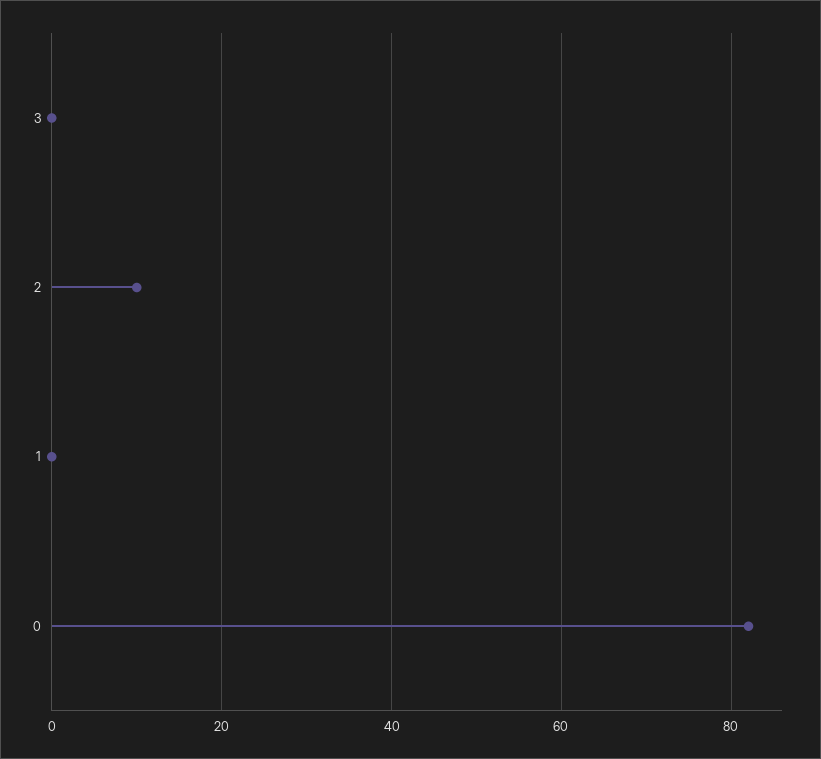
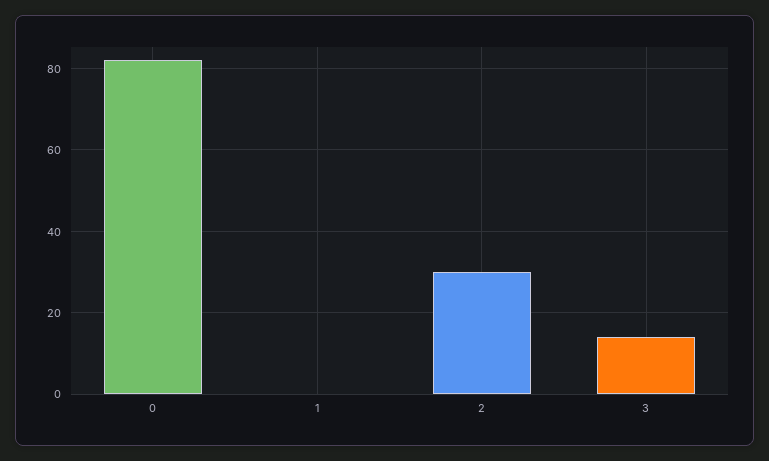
3: 0 -> 15
2: 10 -> 30

